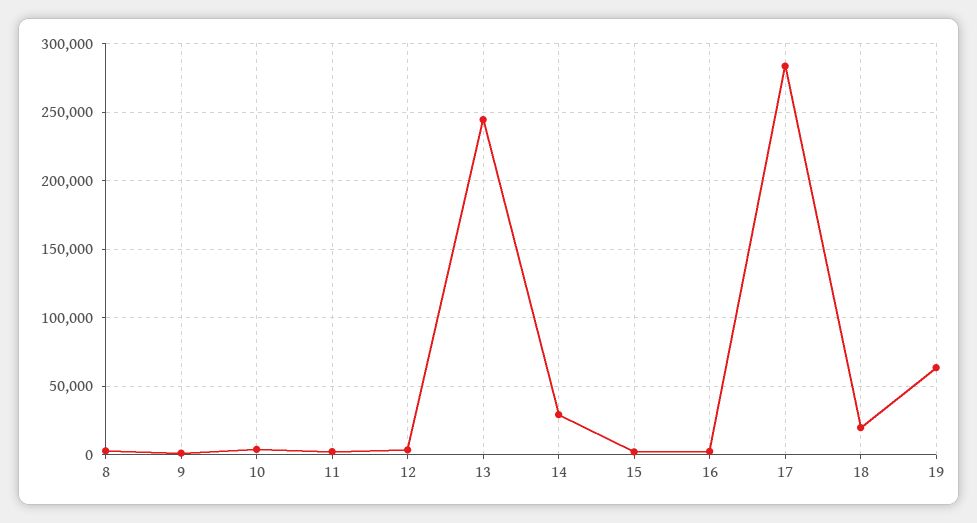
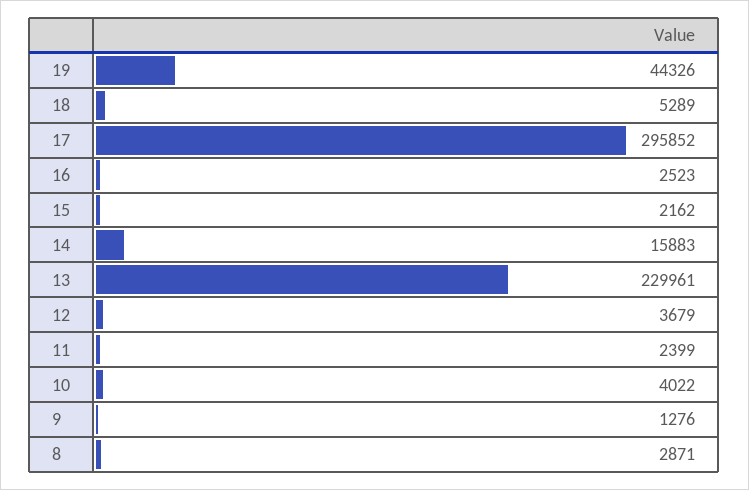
13: 245000 -> 229961
14: 30000 -> 15883
17: 285000 -> 295852
18: 20000 -> 5289
19: 65000 -> 44326

